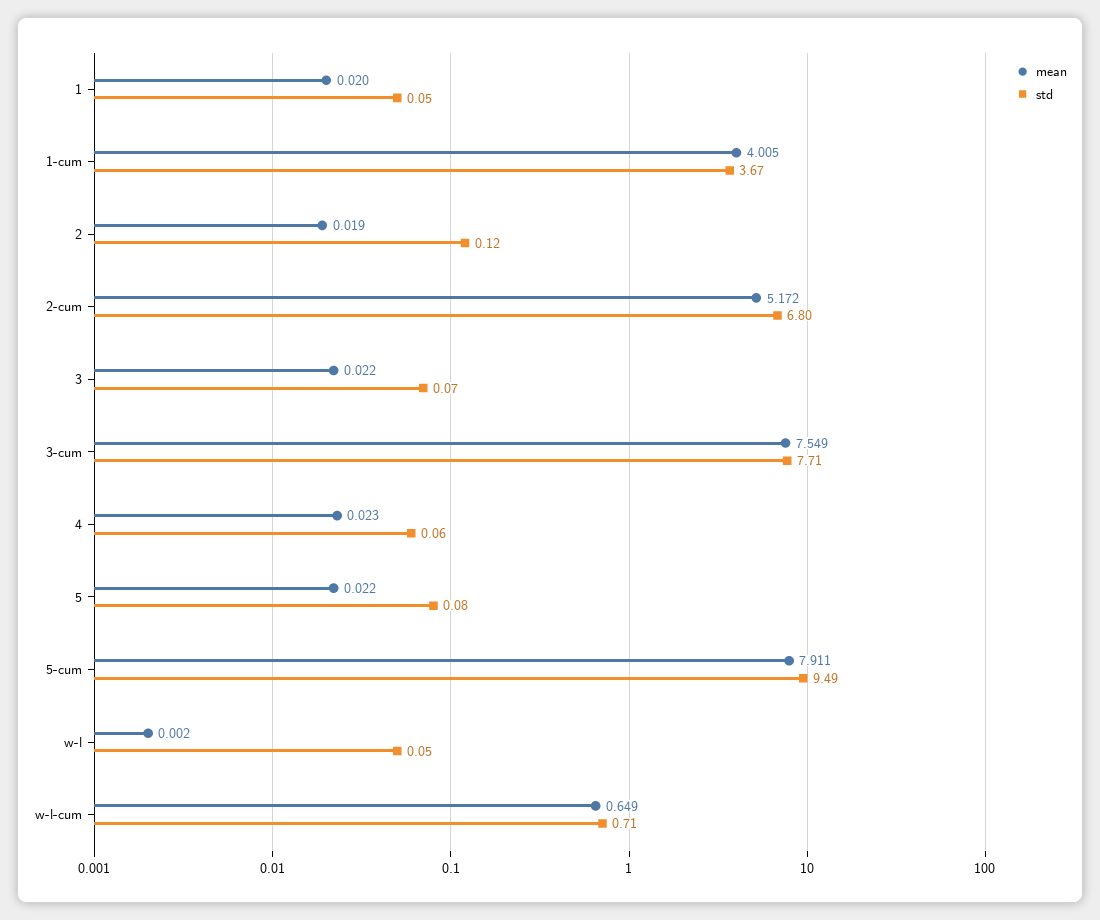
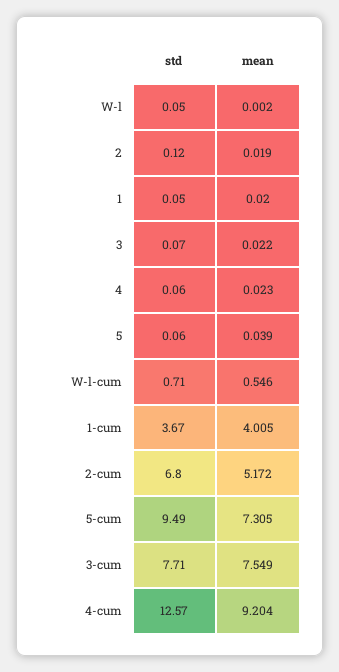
mean, 5: 0.022 -> 0.039
std, 5: 0.08 -> 0.06
mean, 5-cum: 7.911 -> 7.305
mean, w-l-cum: 0.649 -> 0.546
std, 4-cum: none -> 12.57
mean, 4-cum: none -> 9.204

